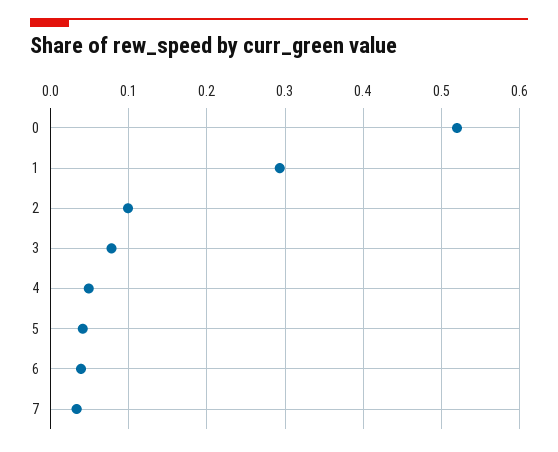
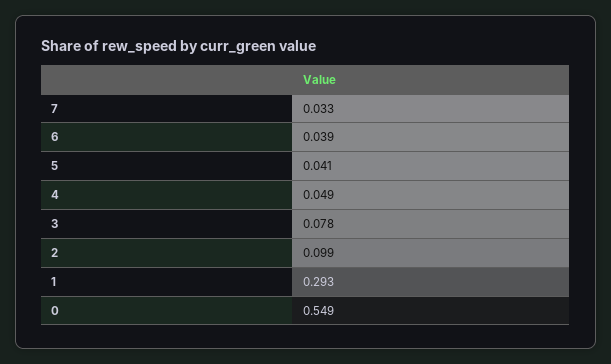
0: 0.52 -> 0.549

